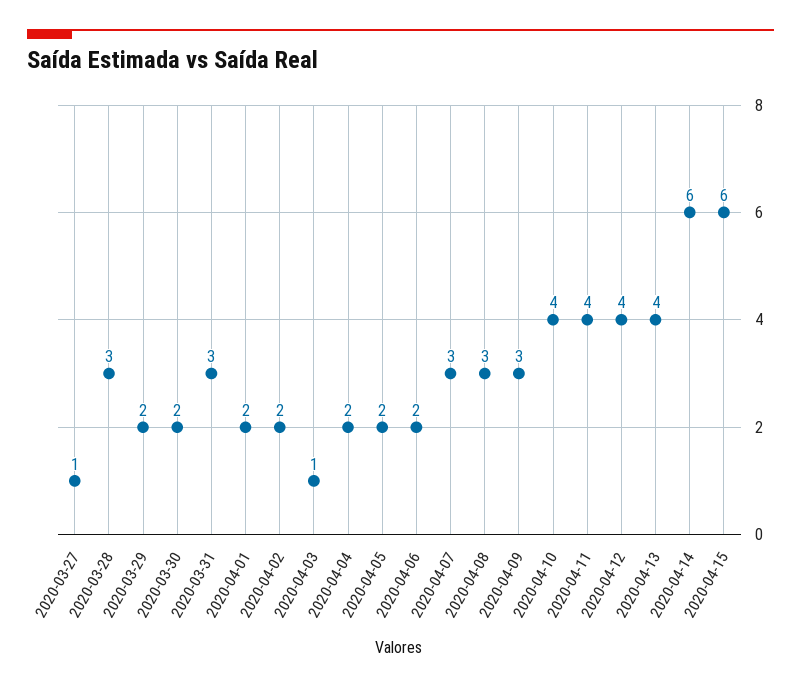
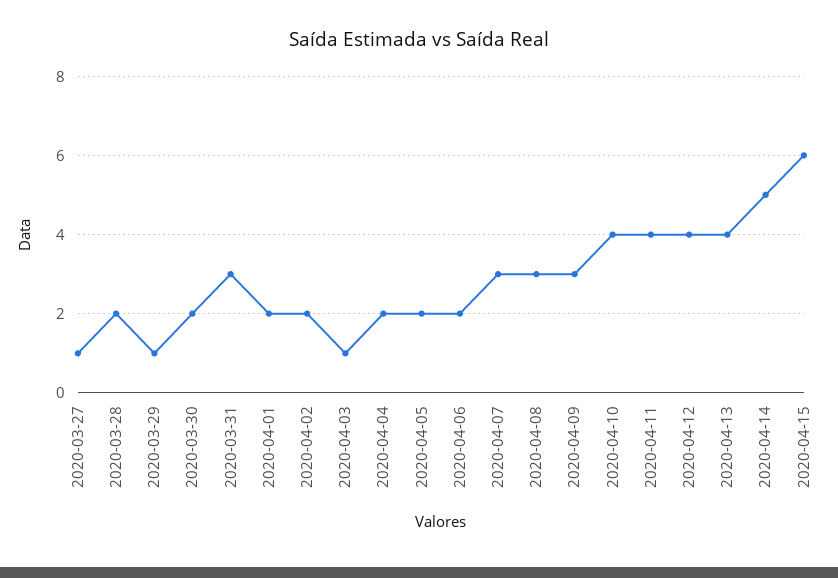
2020-03-28: 3 -> 2
2020-03-29: 2 -> 1
2020-04-14: 6 -> 5

